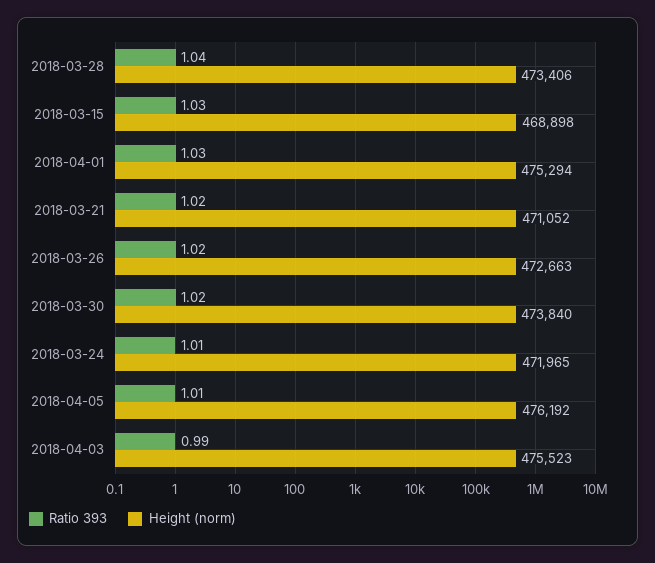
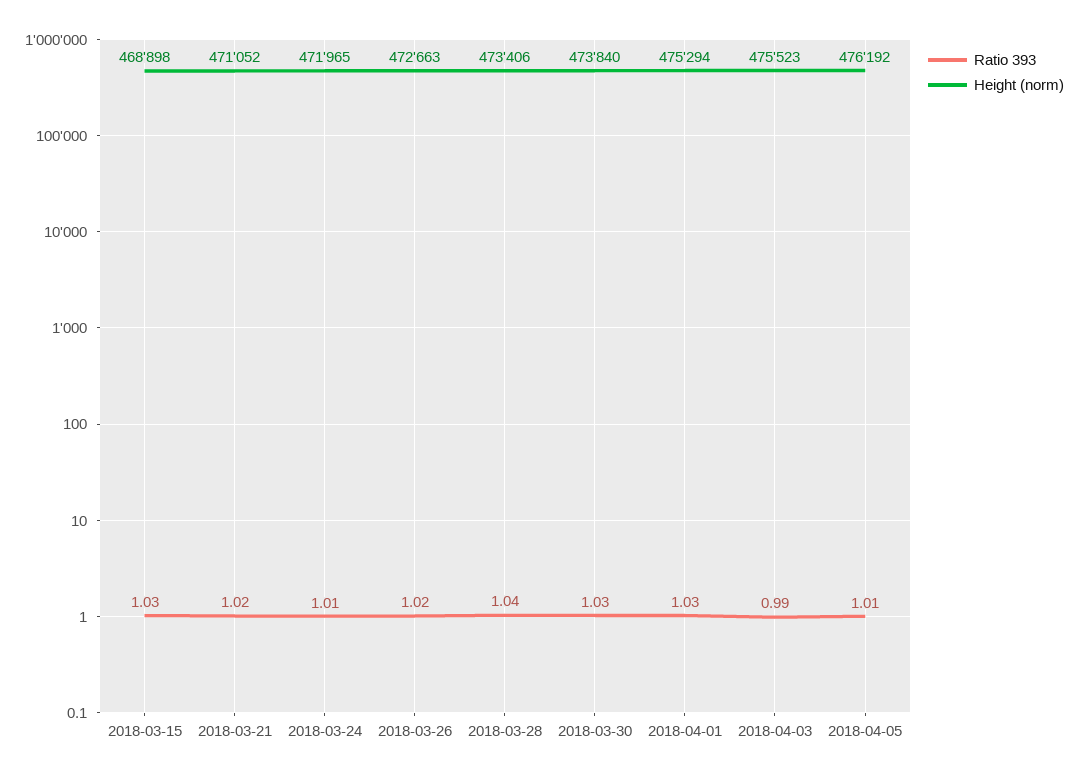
Ratio 393, 2018-03-30: 1.02 -> 1.03

